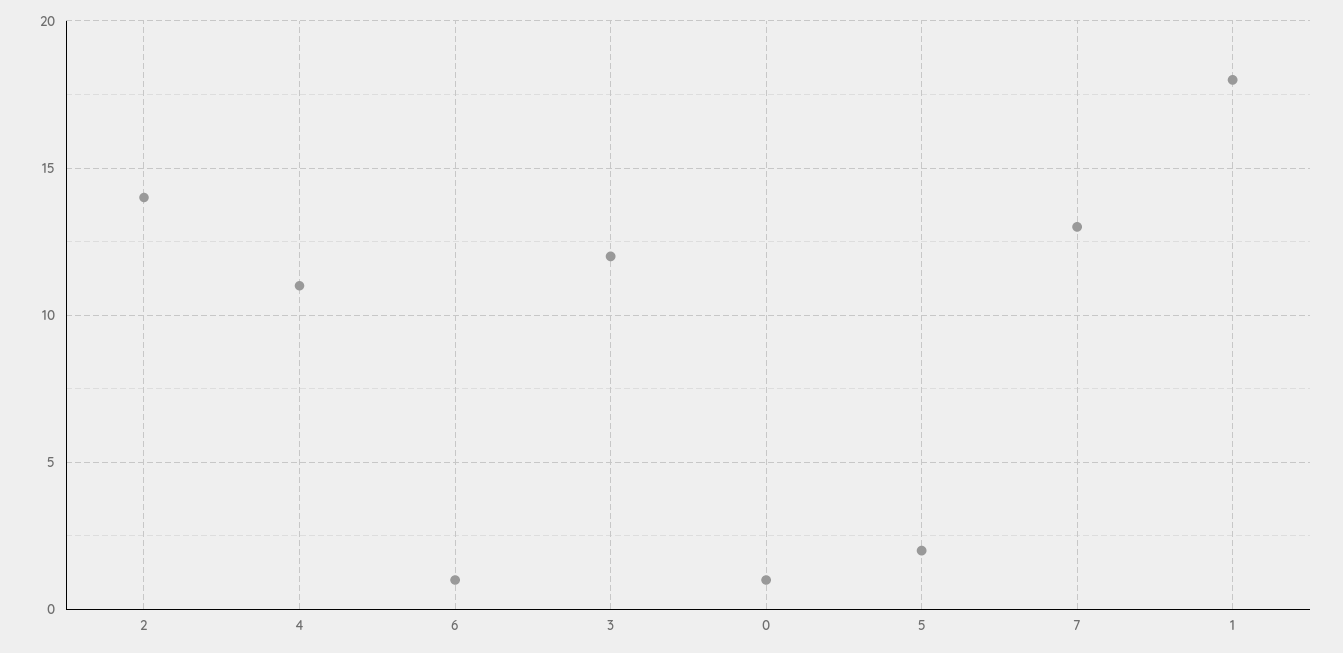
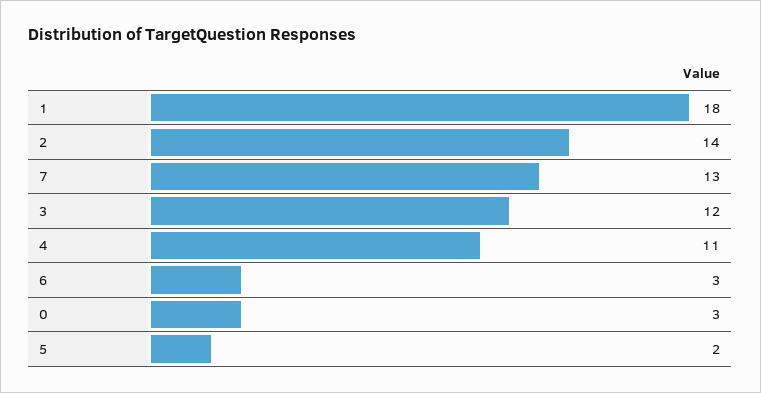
6: 1 -> 3
0: 1 -> 3

